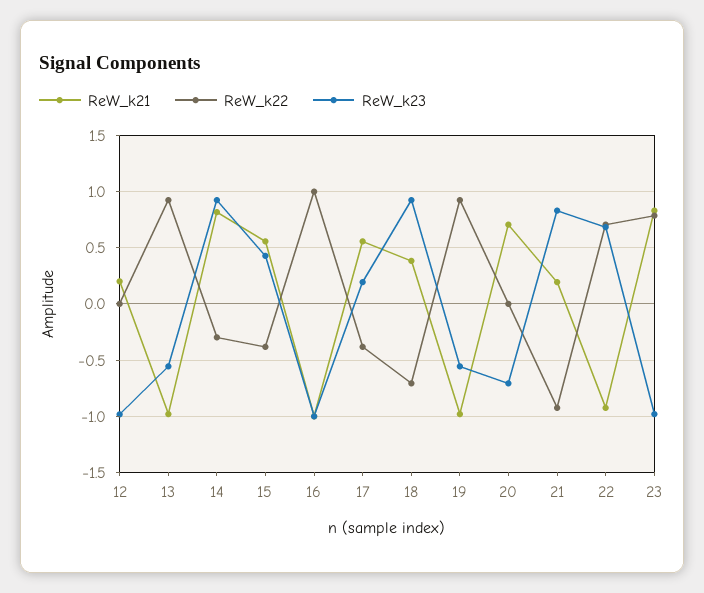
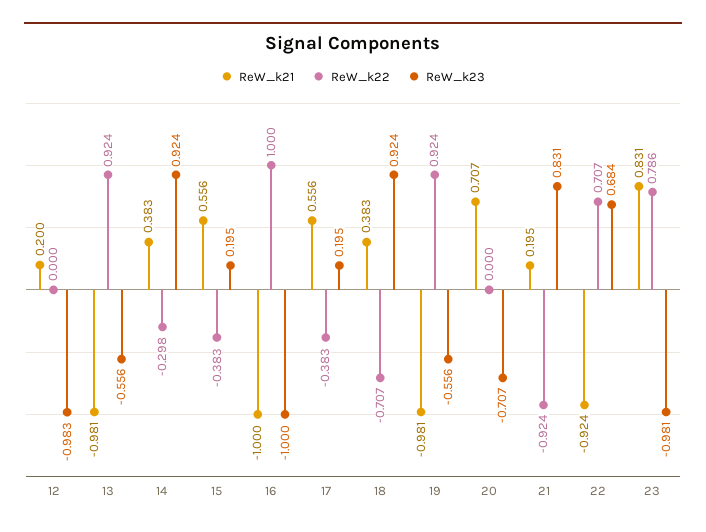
ReW_k21, 14: 0.8 -> 0.383
ReW_k23, 15: 0.4 -> 0.195

